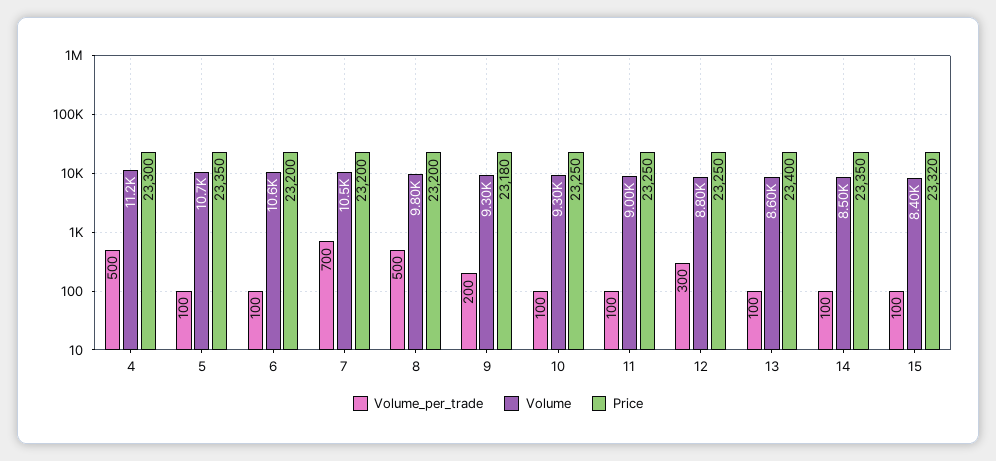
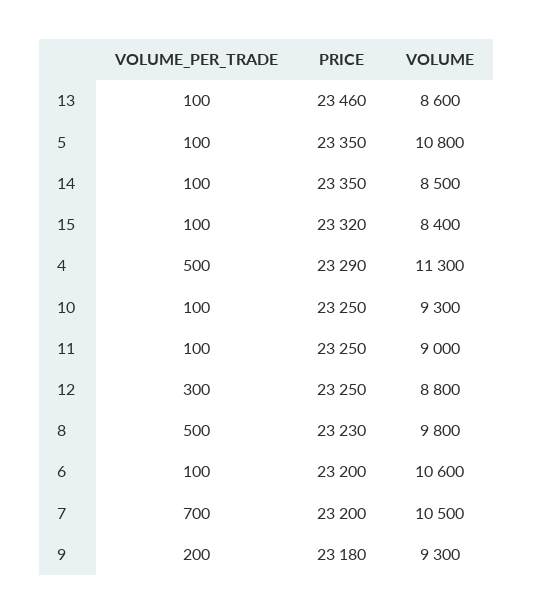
Volume, 4: 11200 -> 11300
Price, 4: 23300 -> 23290
Volume, 5: 10700 -> 10800
Price, 8: 23200 -> 23230
Price, 13: 23400 -> 23460

